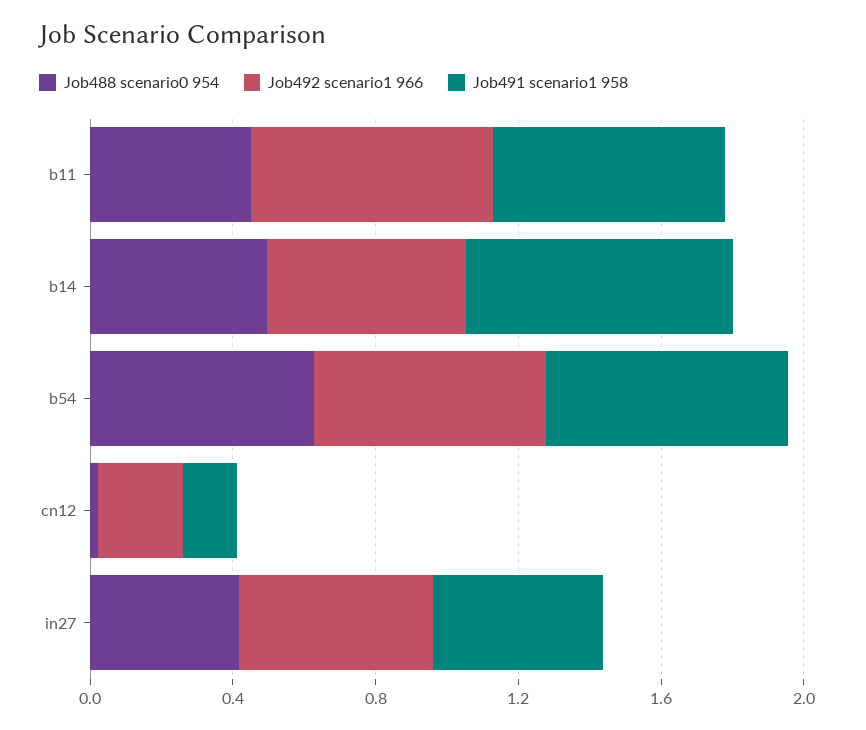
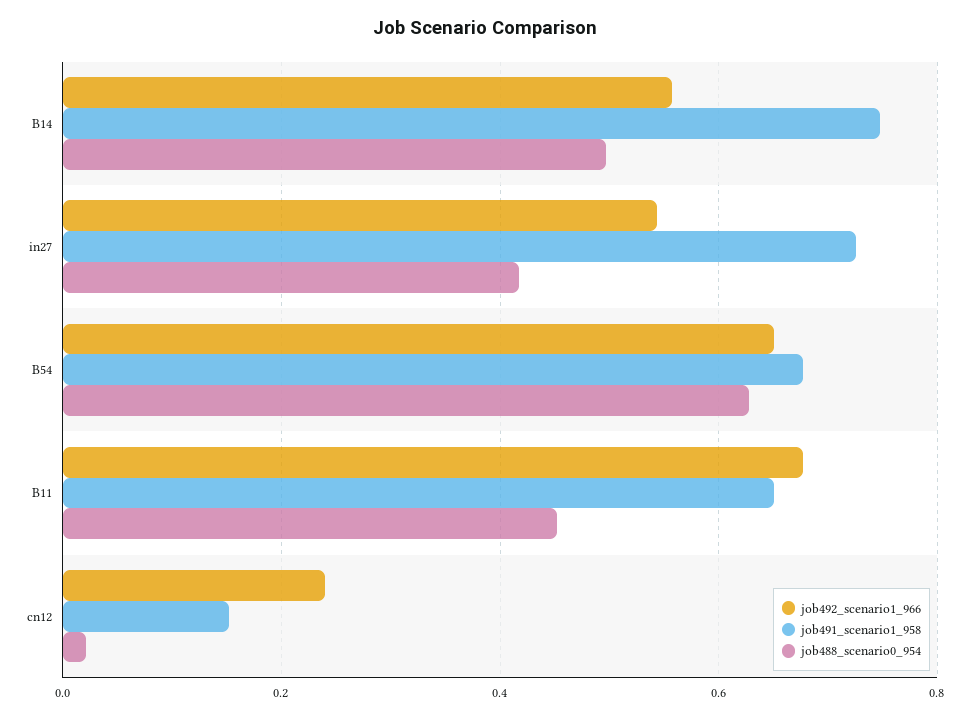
Job491 scenario1 958, in27: 0.5 -> 0.72

